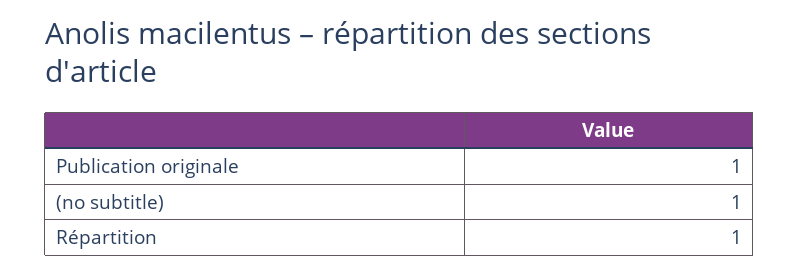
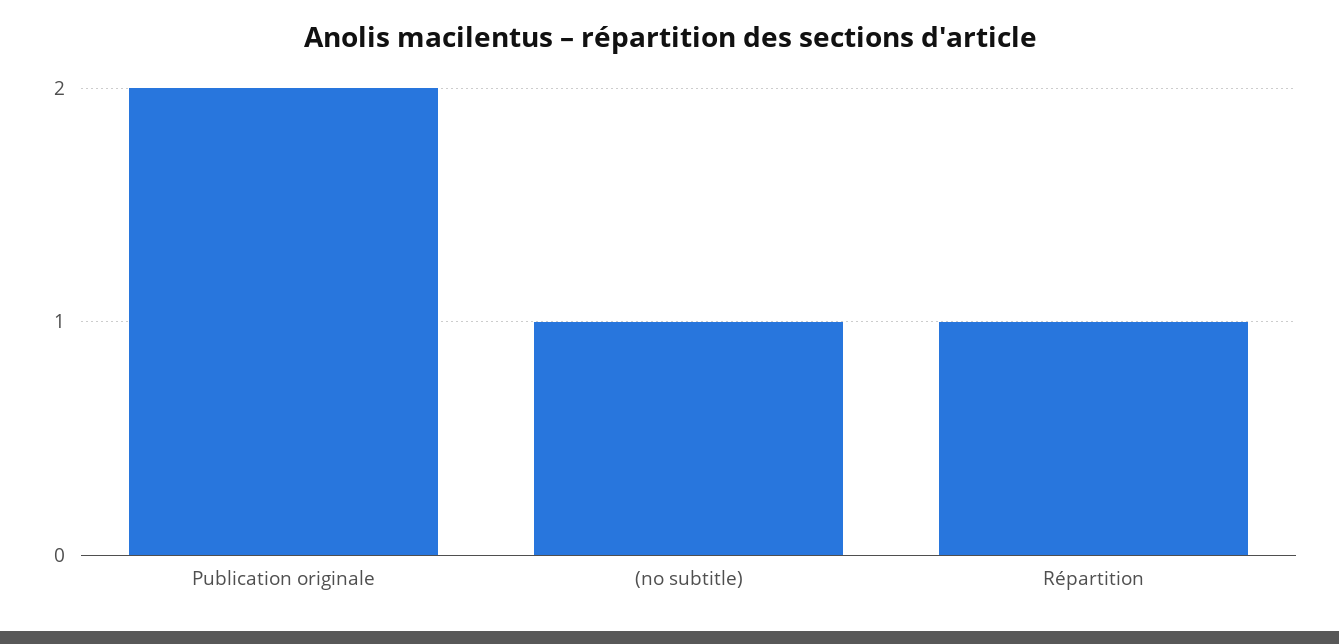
Publication originale: 1 -> 2

